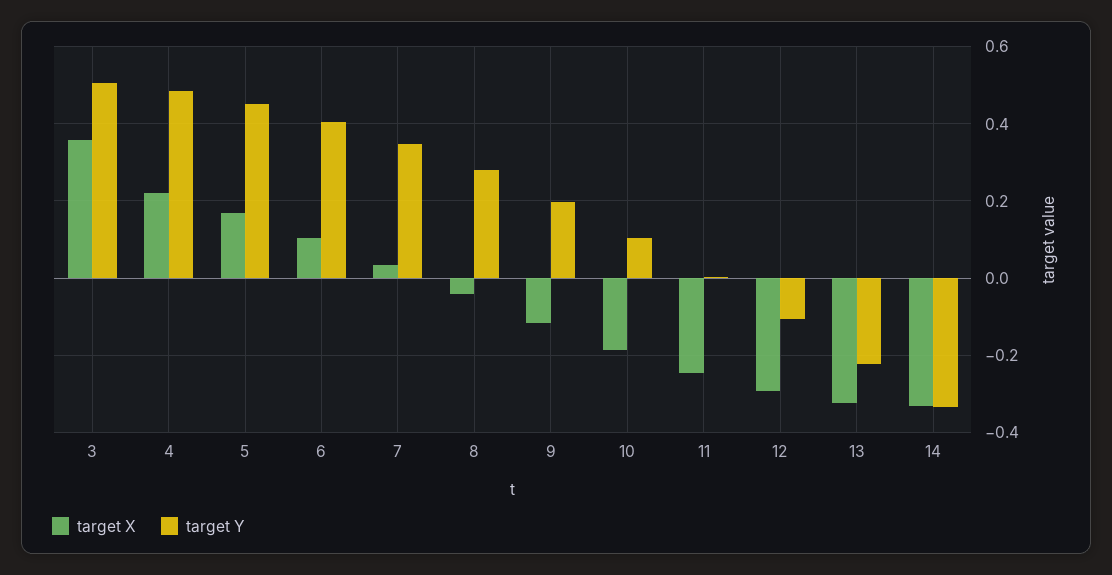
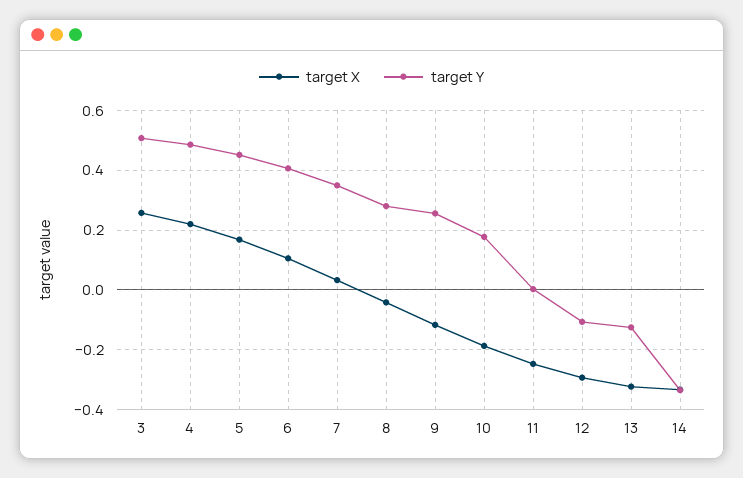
target X, 3: 0.36 -> 0.25
target Y, 9: 0.2 -> 0.25
target Y, 10: 0.1 -> 0.175
target Y, 13: -0.22 -> -0.125

